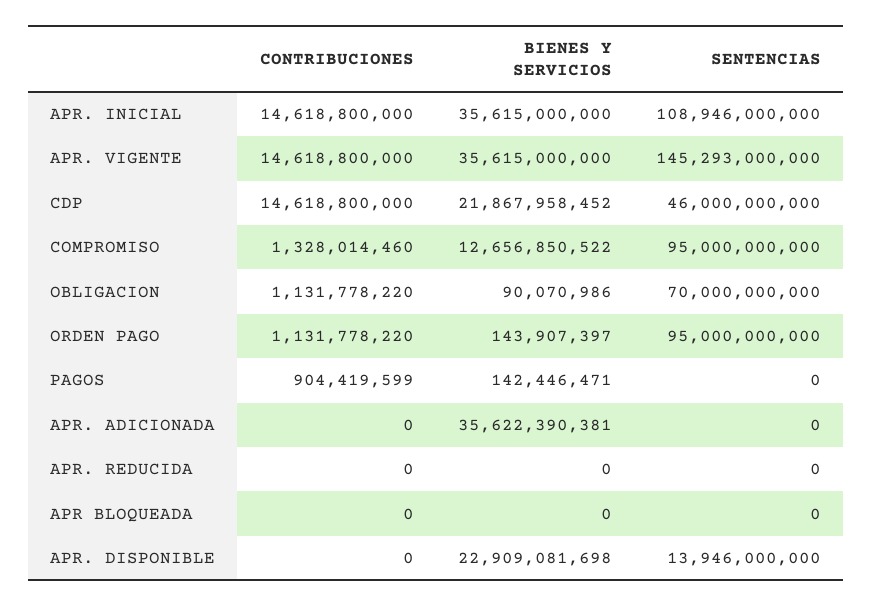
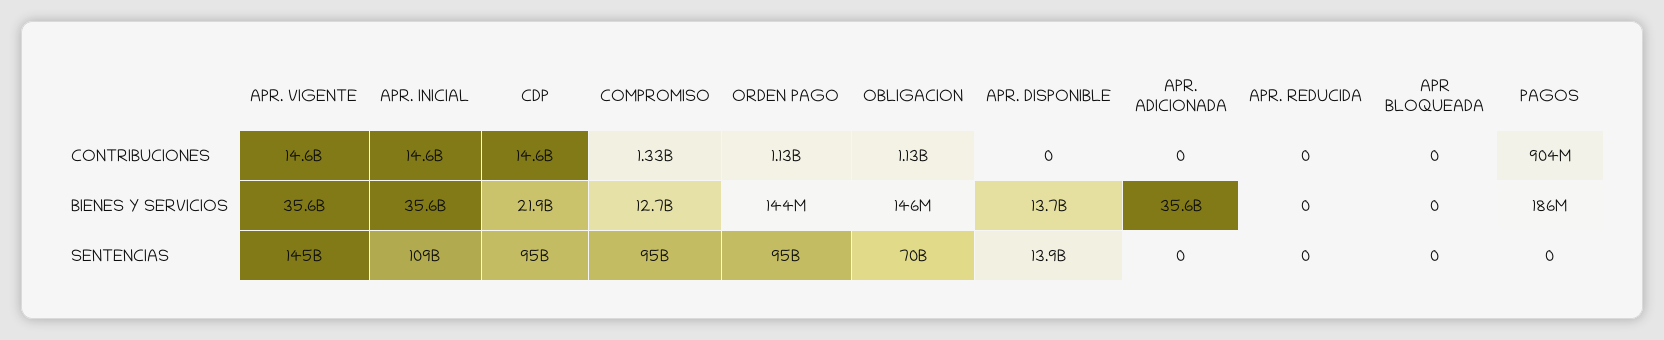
SENTENCIAS, CDP: 46000000000 -> 95000000000
BIENES Y SERVICIOS, OBLIGACION: 90070986 -> 146000000
BIENES Y SERVICIOS, PAGOS: 142446471 -> 186000000
BIENES Y SERVICIOS, APR. DISPONIBLE: 22909081698 -> 13700000000

